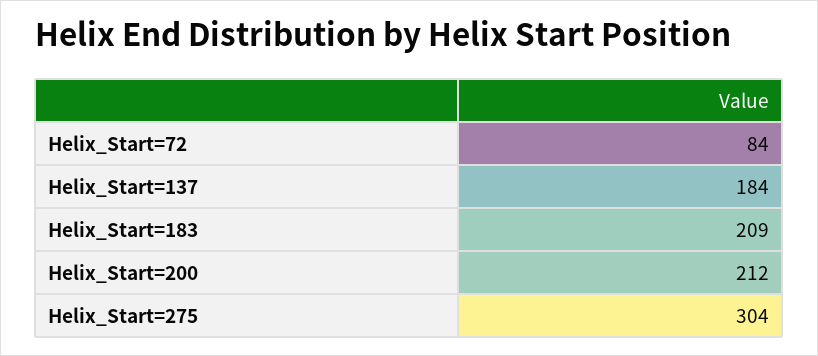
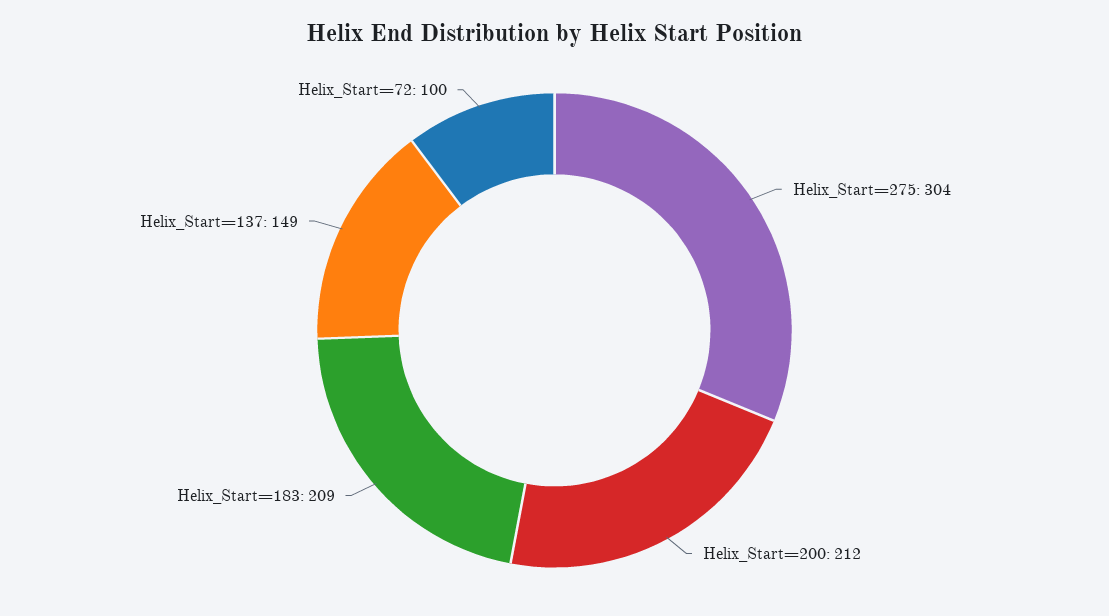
Helix_Start=72: 84 -> 100
Helix_Start=137: 184 -> 149

